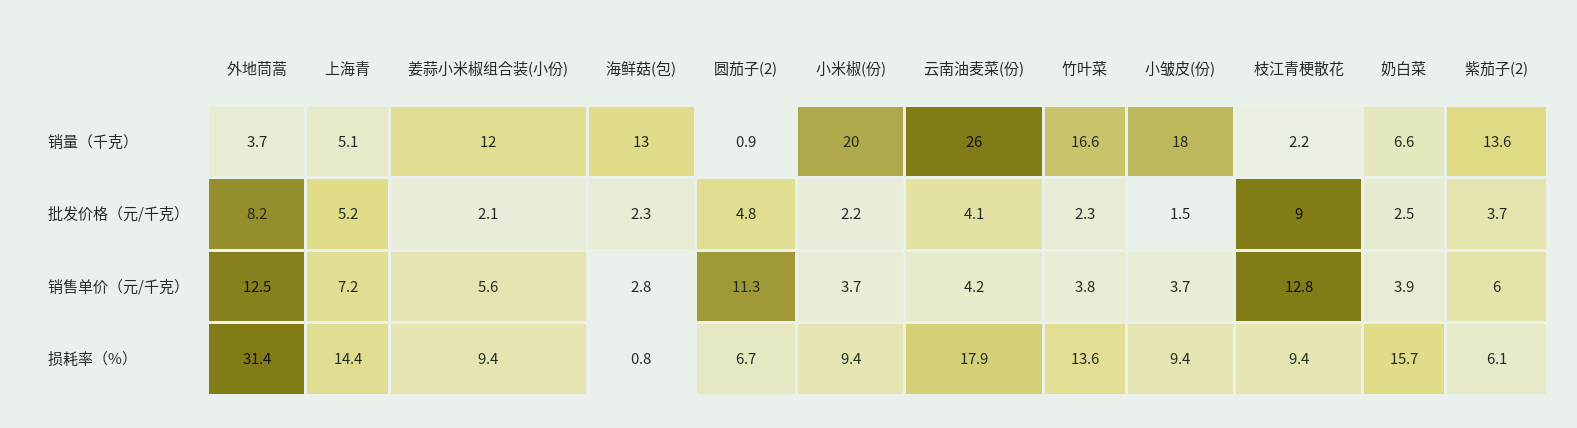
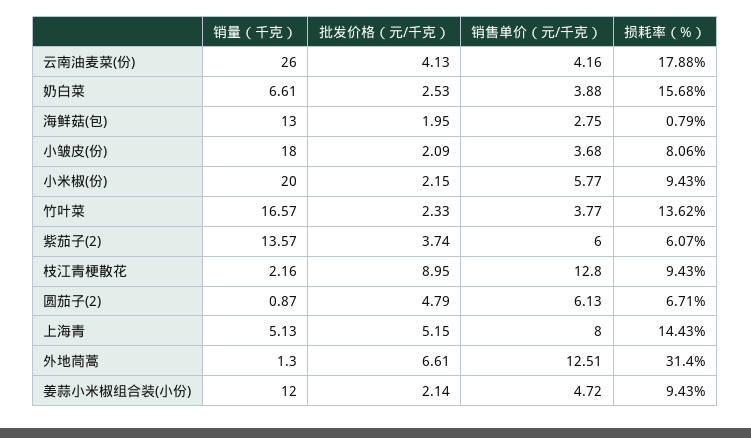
外地茼蒿, 销量（千克）: 3.7 -> 1.3
外地茼蒿, 批发价格（元/千克）: 8.2 -> 6.61
海鲜菇(包), 批发价格（元/千克）: 2.3 -> 1.95
小皱皮(份), 批发价格（元/千克）: 1.5 -> 2.09
上海青, 销售单价（元/千克）: 7.2 -> 8
姜蒜小米椒组合装(小份), 销售单价（元/千克）: 5.6 -> 4.72
圆茄子(2), 销售单价（元/千克）: 11.3 -> 6.13
小米椒(份), 销售单价（元/千克）: 3.7 -> 5.77
小皱皮(份), 损耗率（%）: 9.4 -> 8.06

